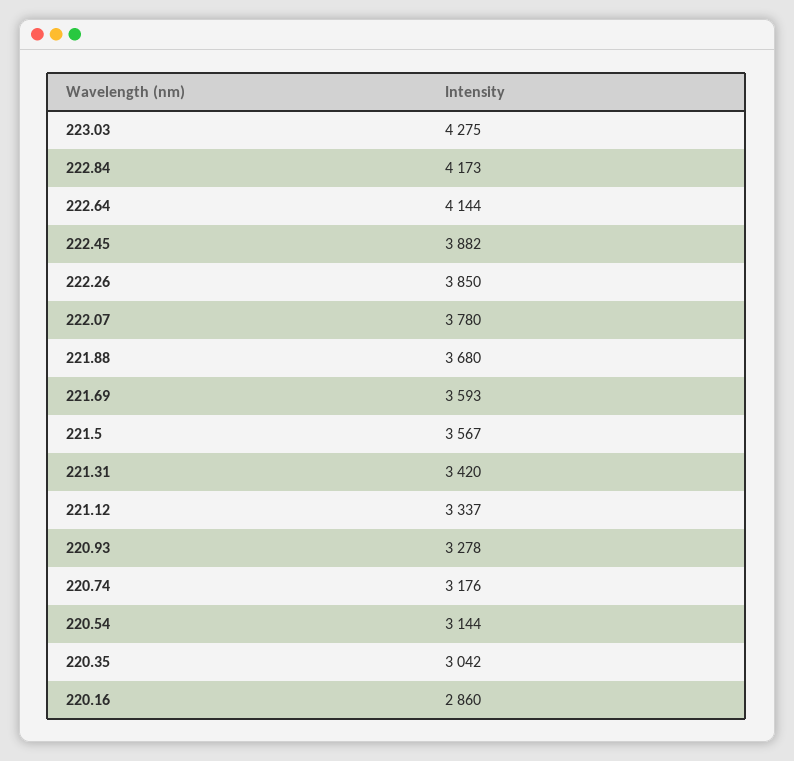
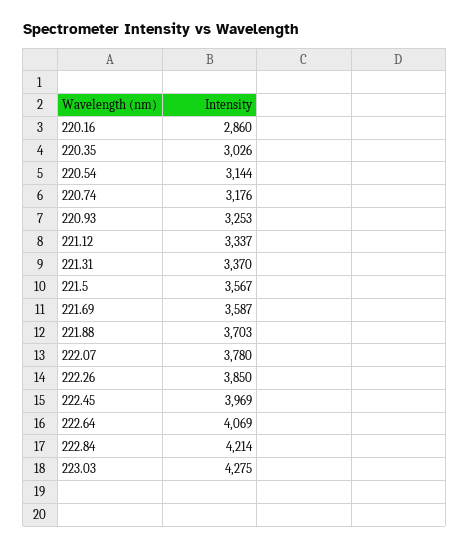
222.84: 4173 -> 4214
222.64: 4144 -> 4069
222.45: 3882 -> 3969
221.88: 3680 -> 3703
221.69: 3593 -> 3587
221.31: 3420 -> 3370
220.93: 3278 -> 3253
220.35: 3042 -> 3026

